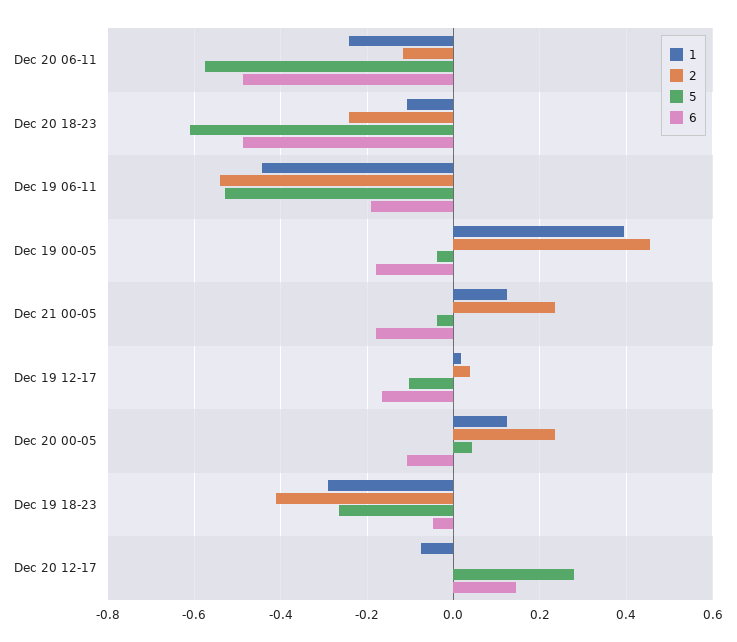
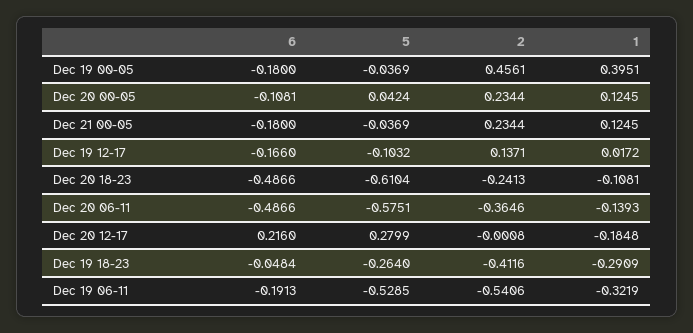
1, Dec 20 06-11: -0.24 -> -0.1393
2, Dec 20 06-11: -0.12 -> -0.3646
1, Dec 19 06-11: -0.44 -> -0.3219
2, Dec 19 12-17: 0.04 -> 0.1371
1, Dec 20 12-17: -0.08 -> -0.1848
6, Dec 20 12-17: 0.14 -> 0.216

